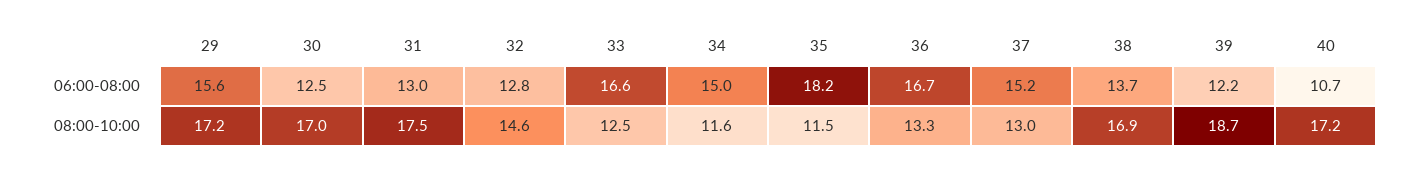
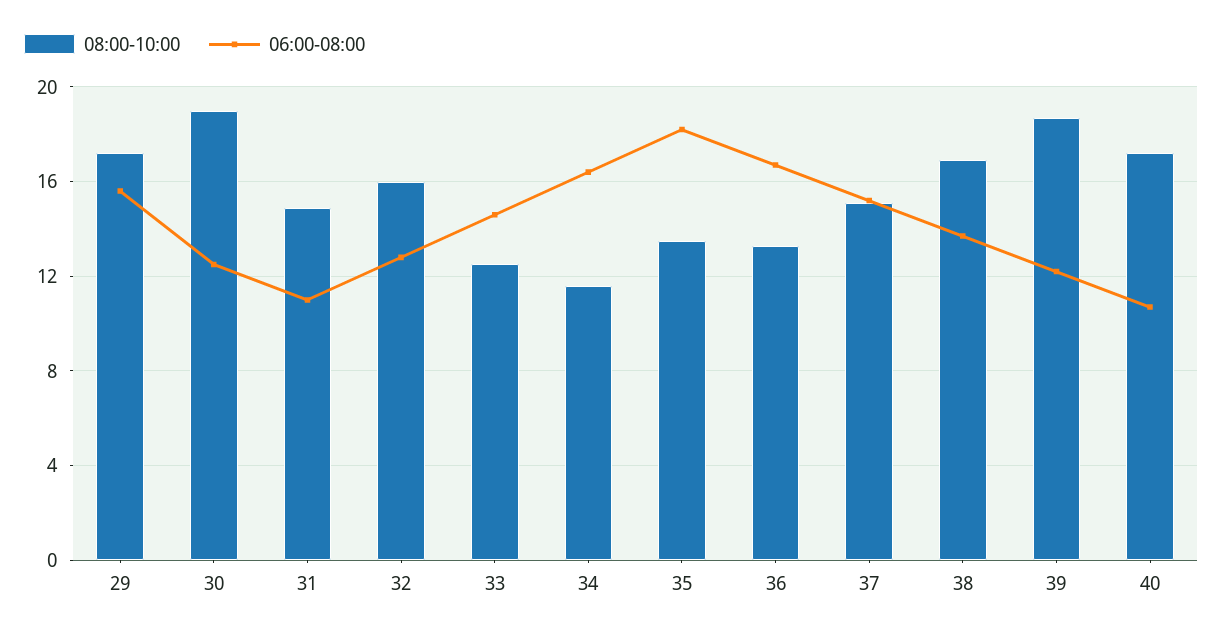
06:00-08:00, 31: 13 -> 11
06:00-08:00, 33: 16.6 -> 14.5
06:00-08:00, 34: 15 -> 16.5
08:00-10:00, 30: 17 -> 19
08:00-10:00, 31: 17.5 -> 15
08:00-10:00, 32: 14.6 -> 16
08:00-10:00, 35: 11.5 -> 13.5
08:00-10:00, 37: 13 -> 15

